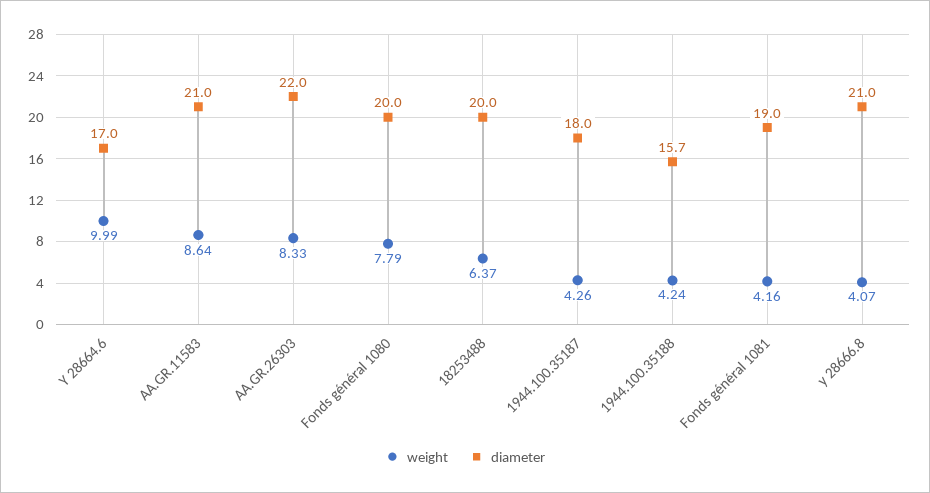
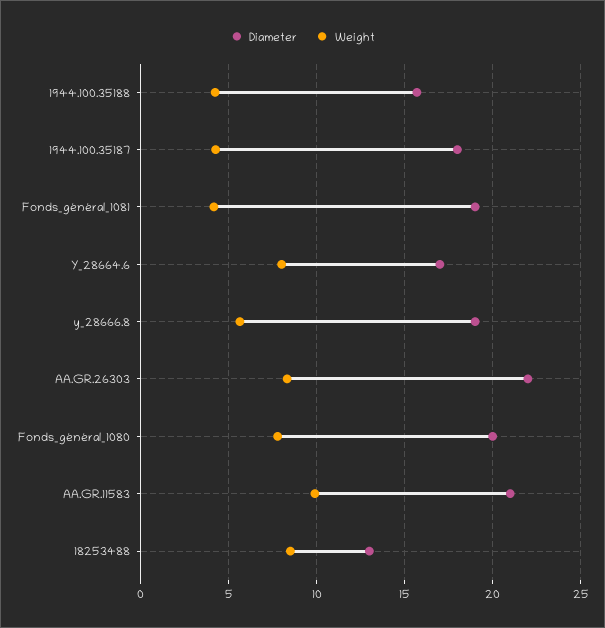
weight, Y 28664.6: 9.99 -> 8
weight, AA.GR.11583: 8.64 -> 10
weight, 18253488: 6.37 -> 8.5
diameter, 18253488: 20 -> 13
weight, y 28666.8: 4.07 -> 5.5
diameter, y 28666.8: 21 -> 19

